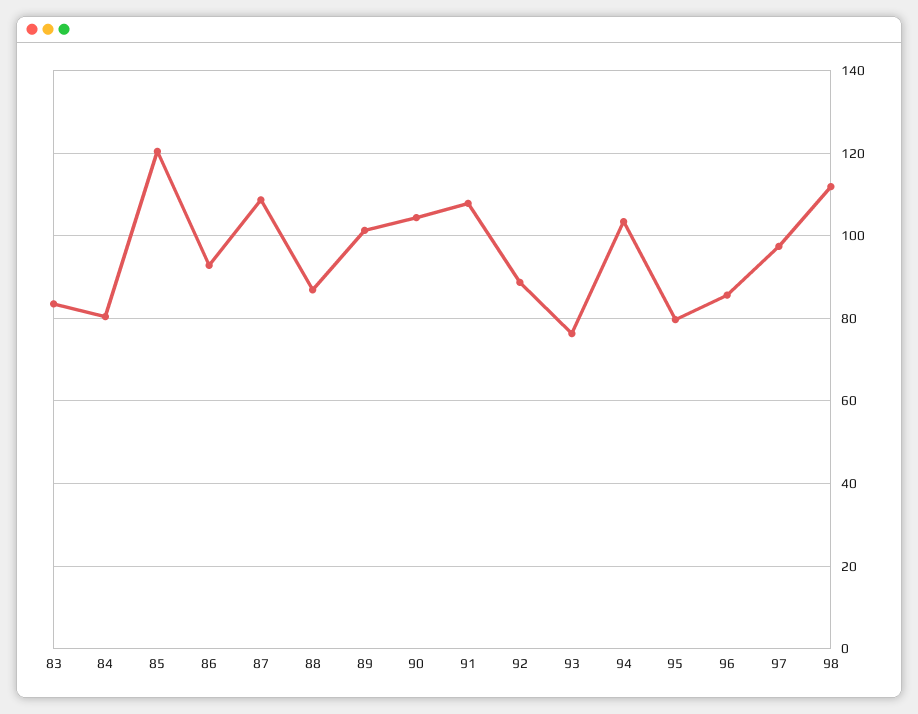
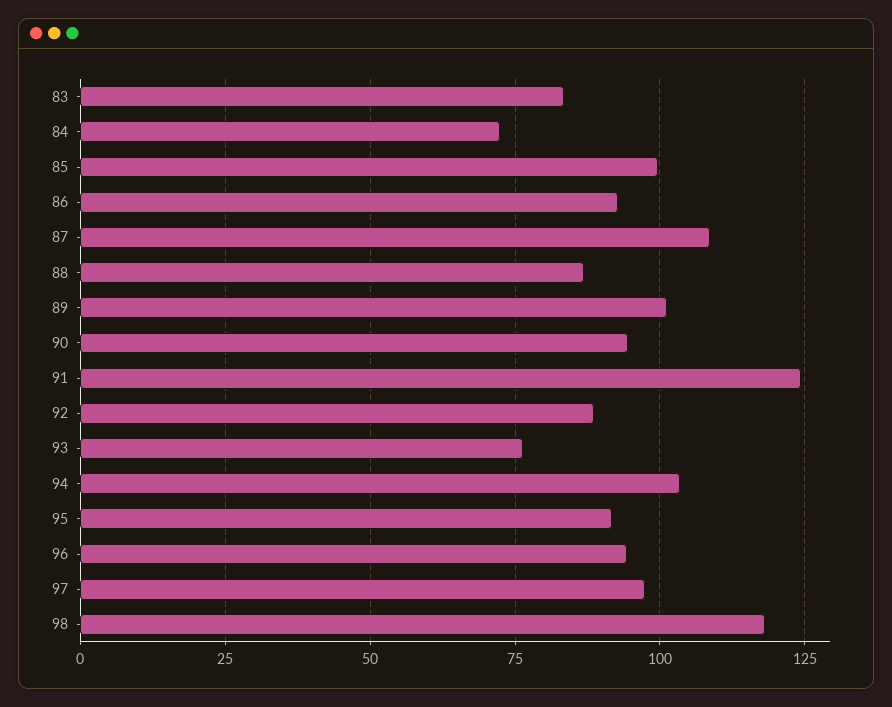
84: 80 -> 72.5
85: 120 -> 100
90: 104 -> 95
91: 108 -> 125
95: 80 -> 92.5
96: 86 -> 95
98: 112 -> 117.5

